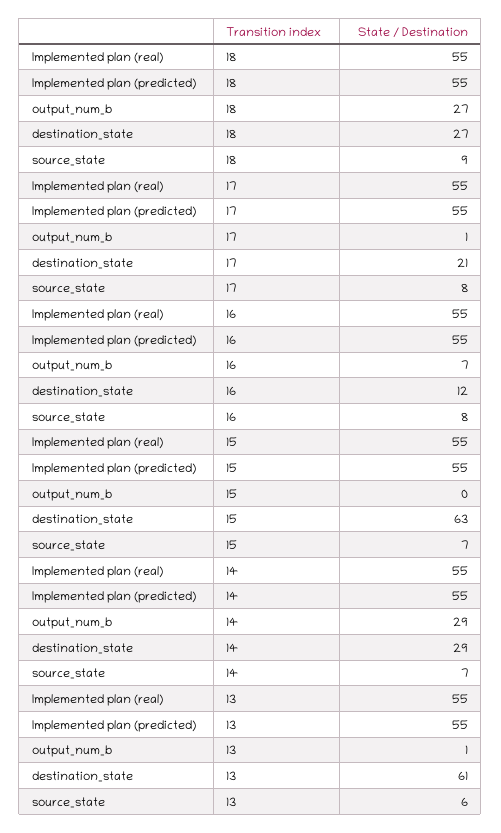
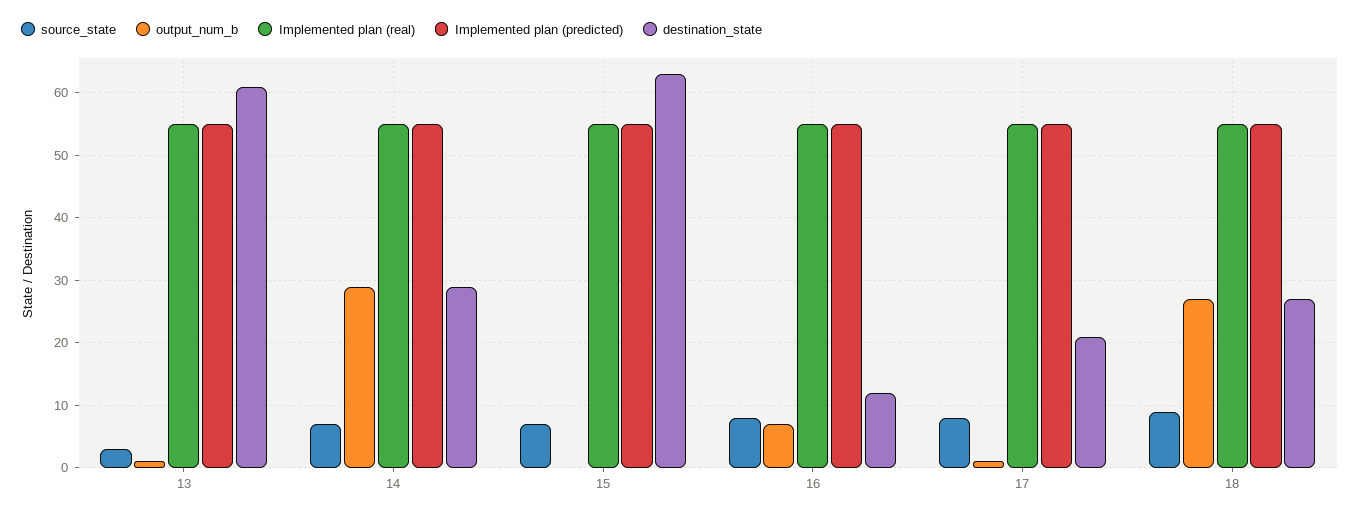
source_state, 13: 6 -> 3

